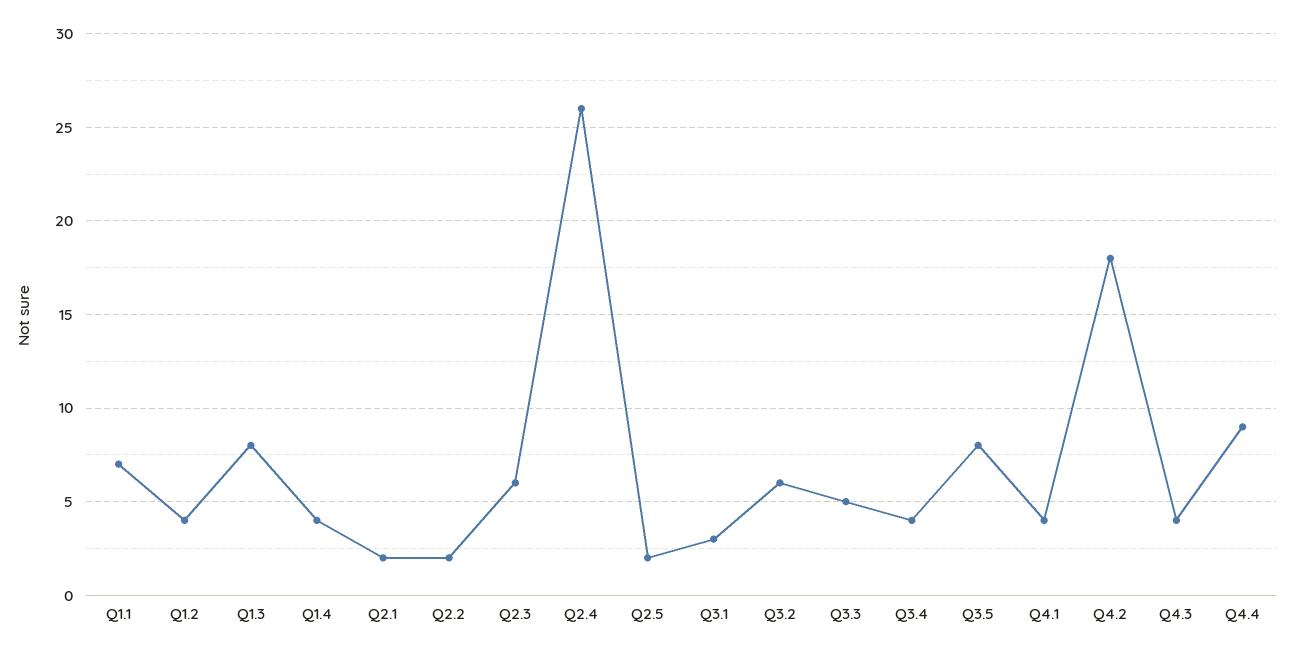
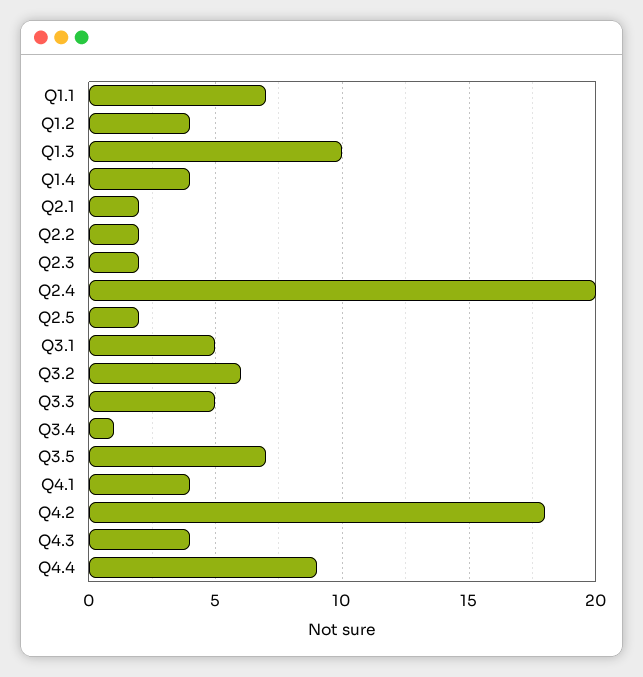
Q1.3: 8 -> 10
Q2.3: 6 -> 2
Q2.4: 26 -> 20
Q3.1: 3 -> 5
Q3.4: 4 -> 1
Q3.5: 8 -> 7

